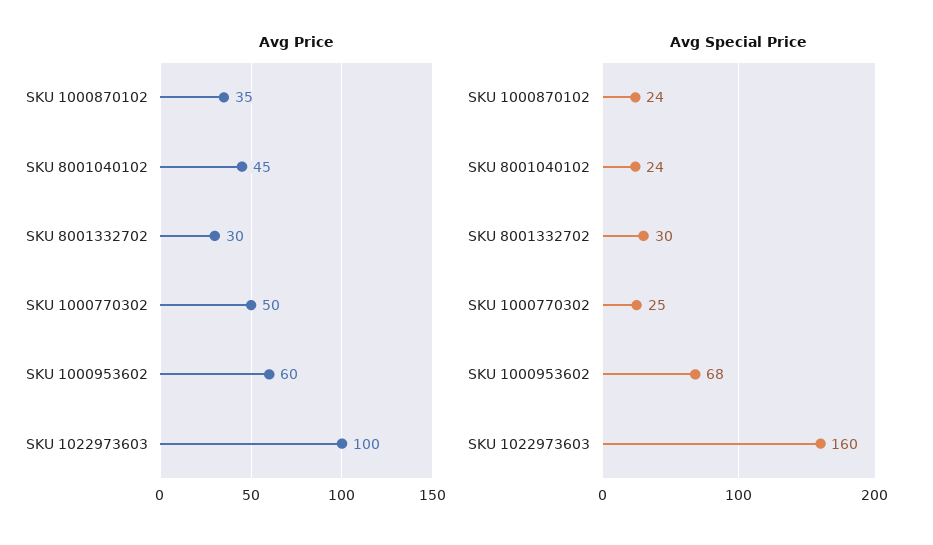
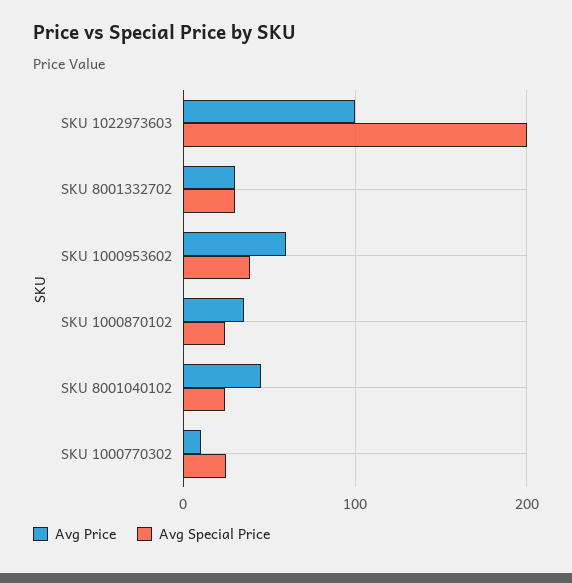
Avg Price, SKU 1000770302: 50 -> 10
Avg Special Price, SKU 1000953602: 68 -> 40
Avg Special Price, SKU 1022973603: 160 -> 200

